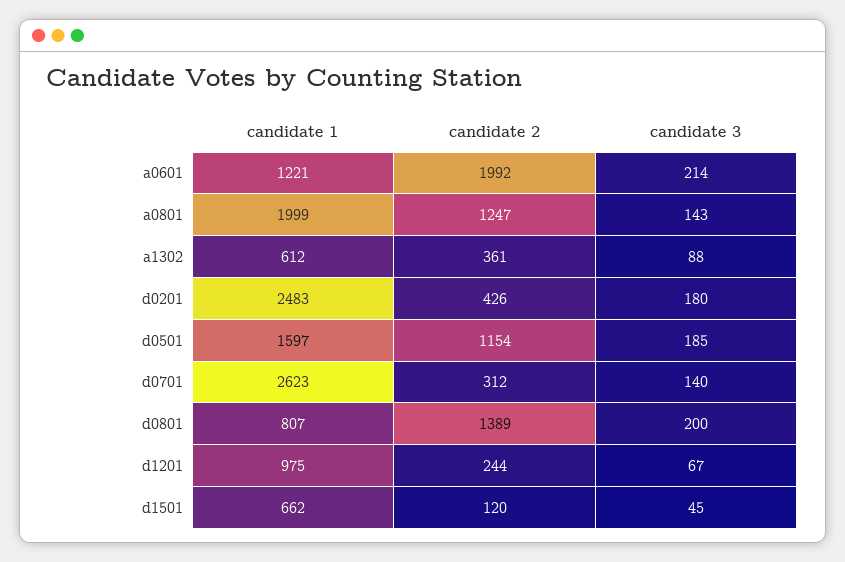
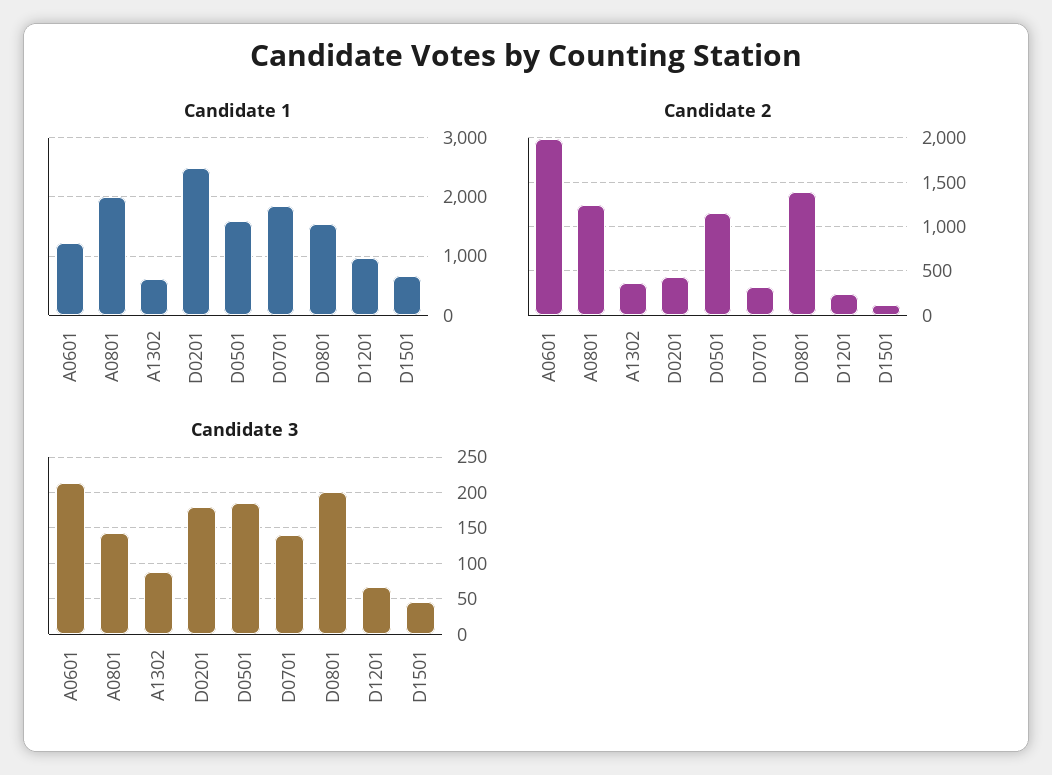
candidate 1, d0701: 2623 -> 1800
candidate 1, d0801: 807 -> 1600

